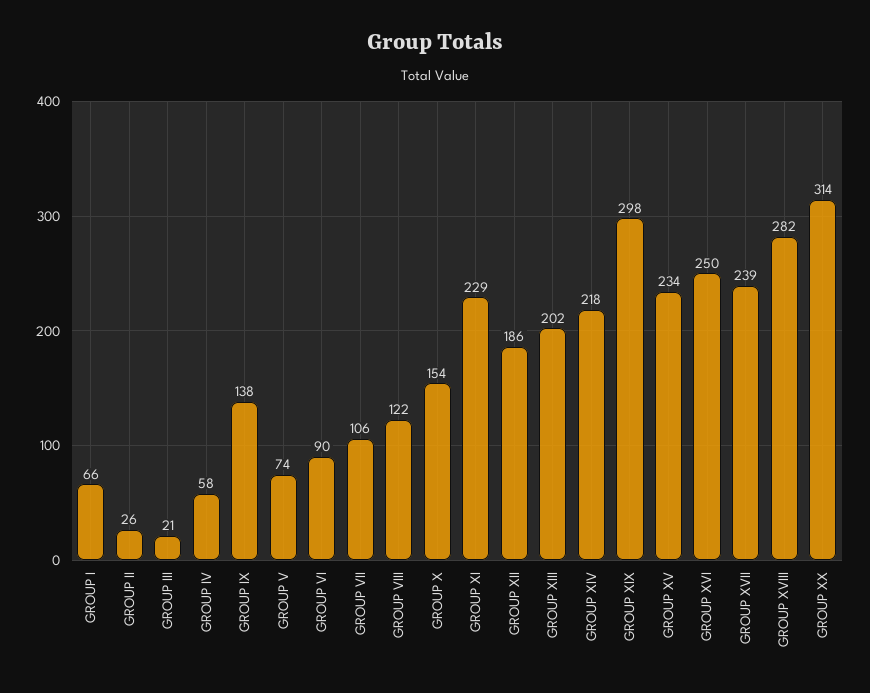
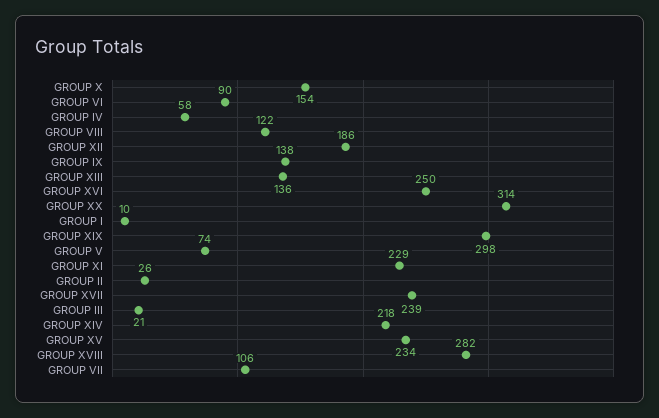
GROUP I: 66 -> 10
GROUP XIII: 202 -> 136

